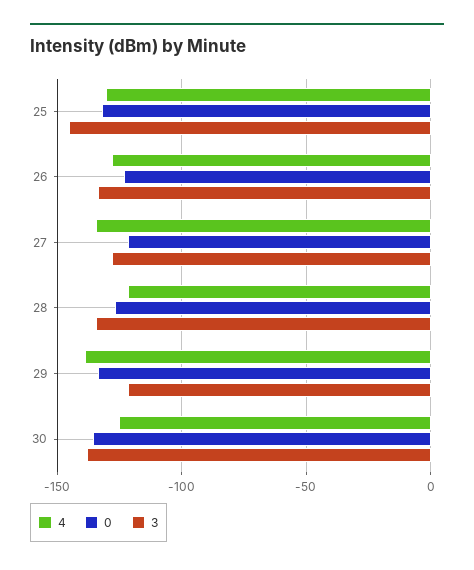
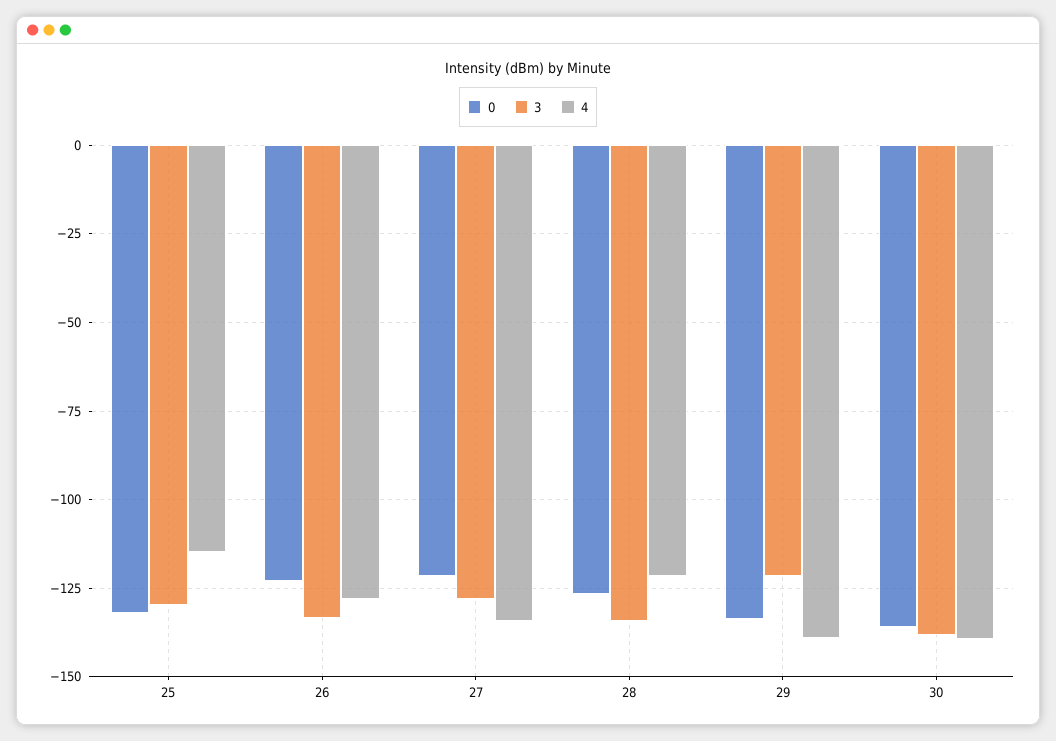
4, 25: -130 -> -115
3, 25: -145 -> -130
4, 30: -125 -> -140

